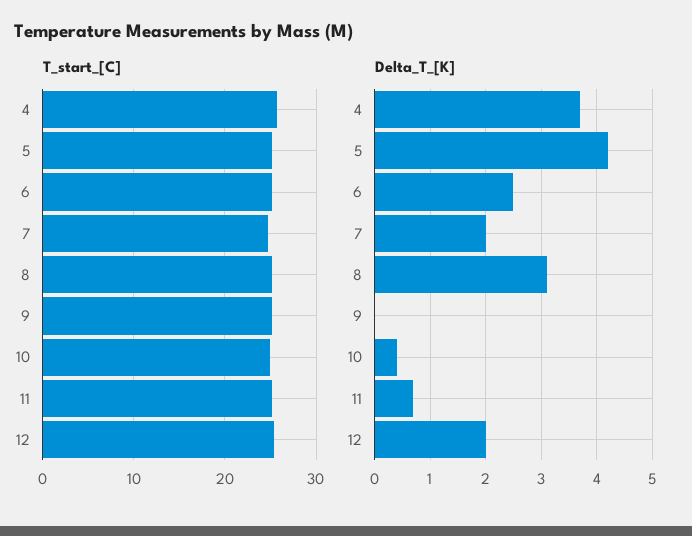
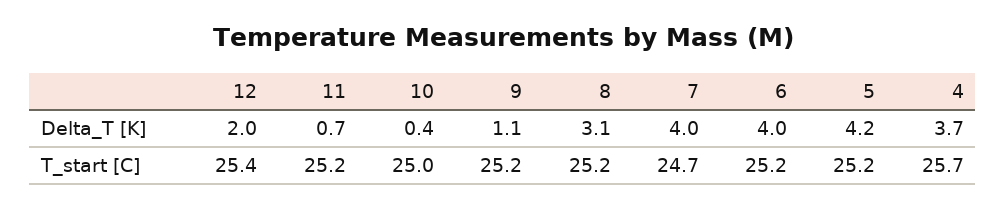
Delta_T_[K], 6: 2.5 -> 4
Delta_T_[K], 7: 2 -> 4
Delta_T_[K], 9: 0 -> 1.1

